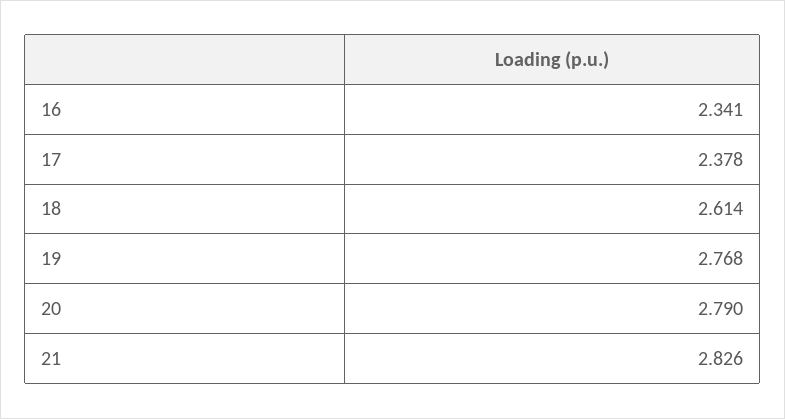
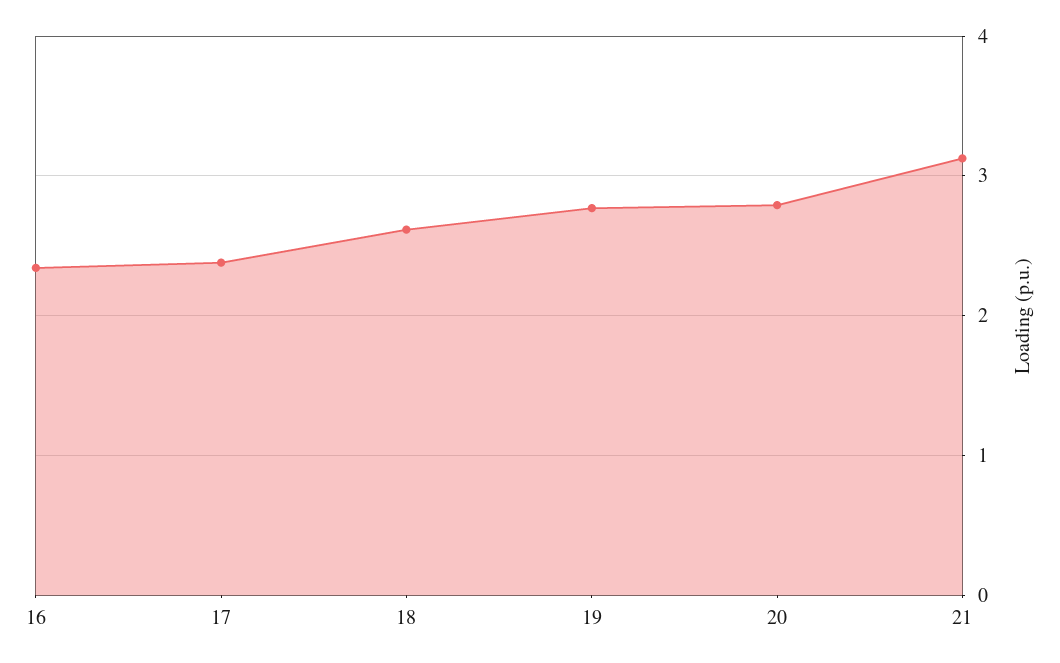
21: 2.826 -> 3.1

